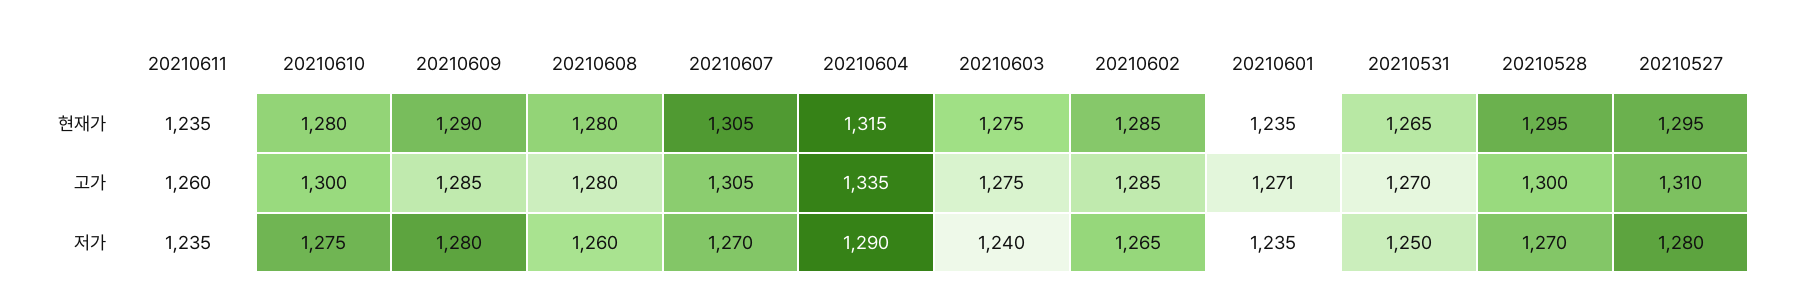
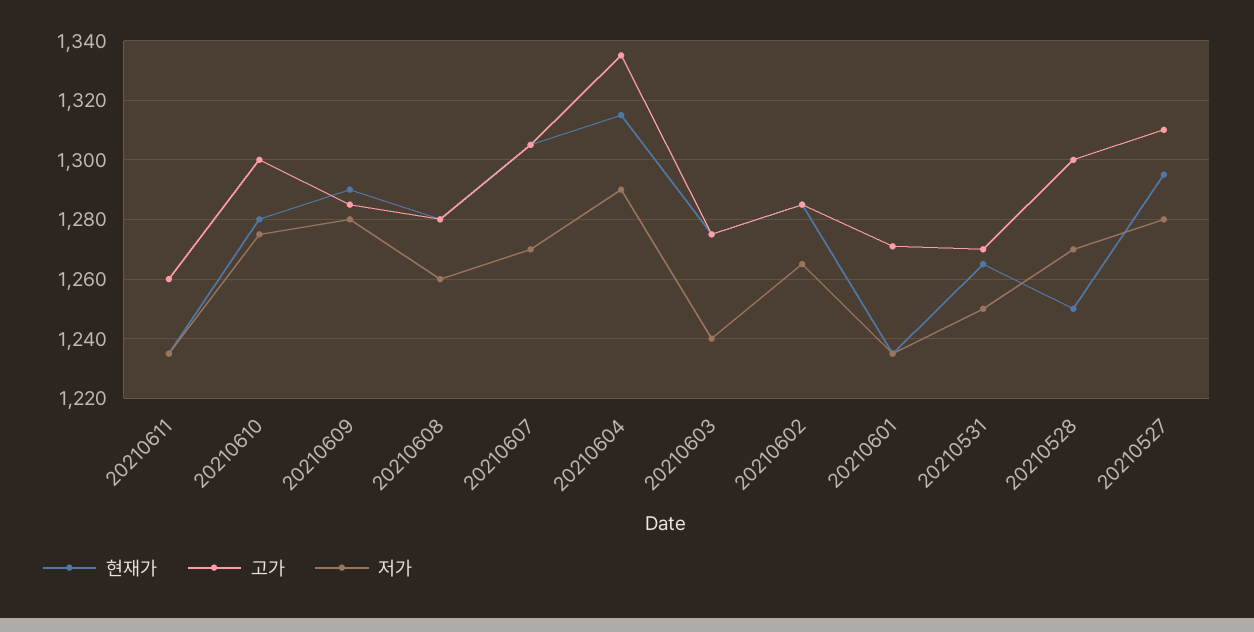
현재가, 20210528: 1295 -> 1250

